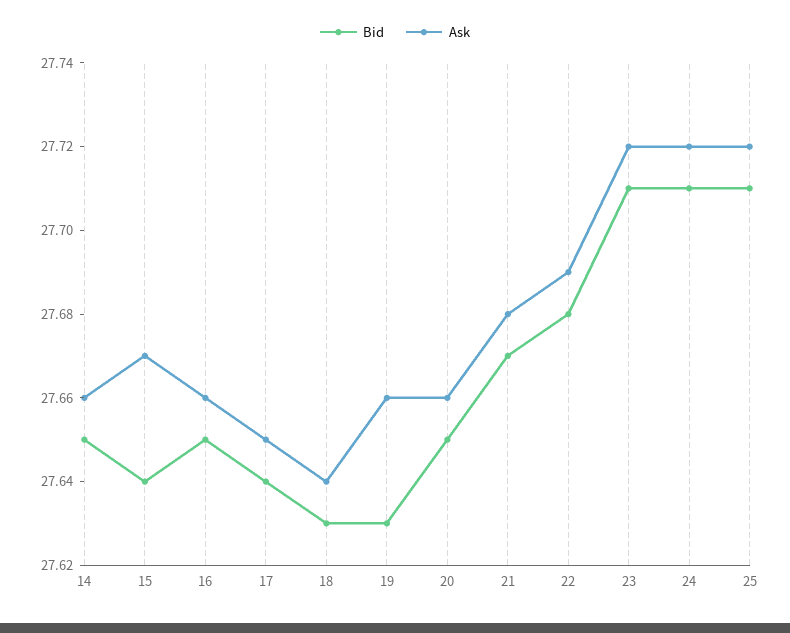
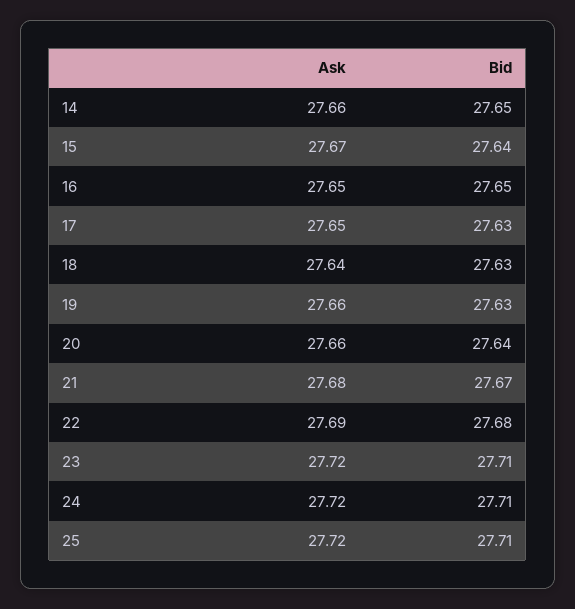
Ask, 16: 27.66 -> 27.65
Bid, 17: 27.64 -> 27.63
Bid, 20: 27.65 -> 27.64

